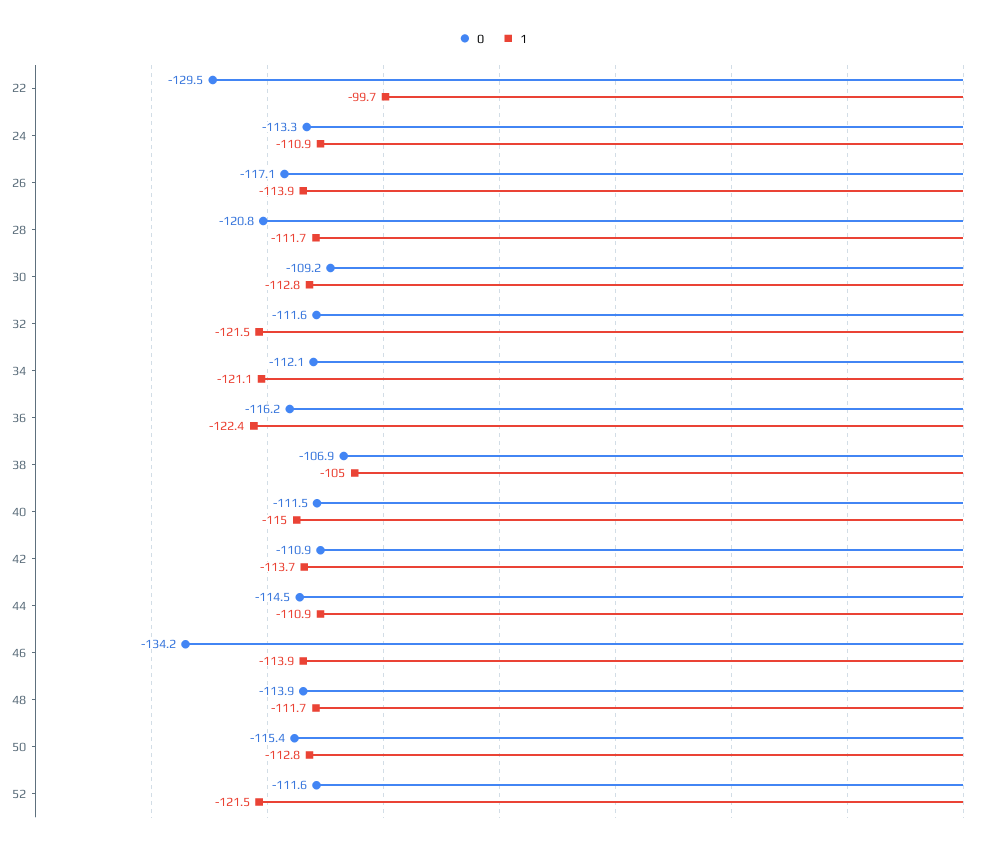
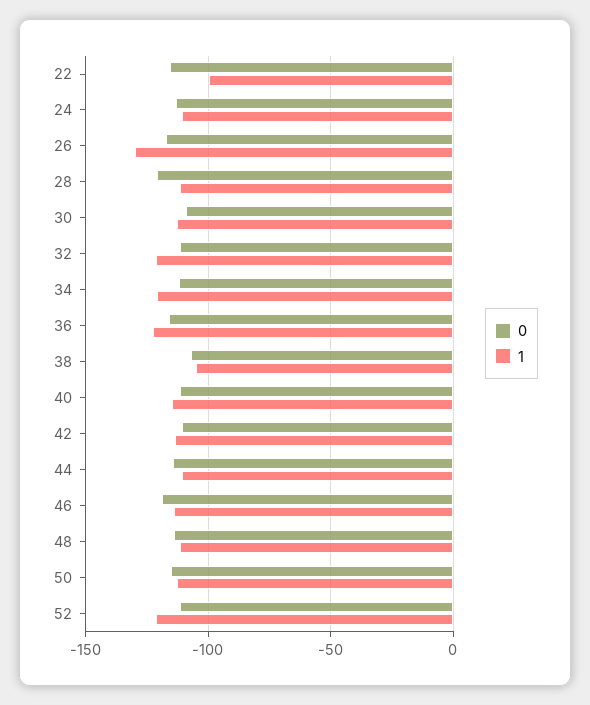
0, 22: -129.5 -> -115
1, 26: -113.9 -> -130
0, 46: -134.2 -> -120

